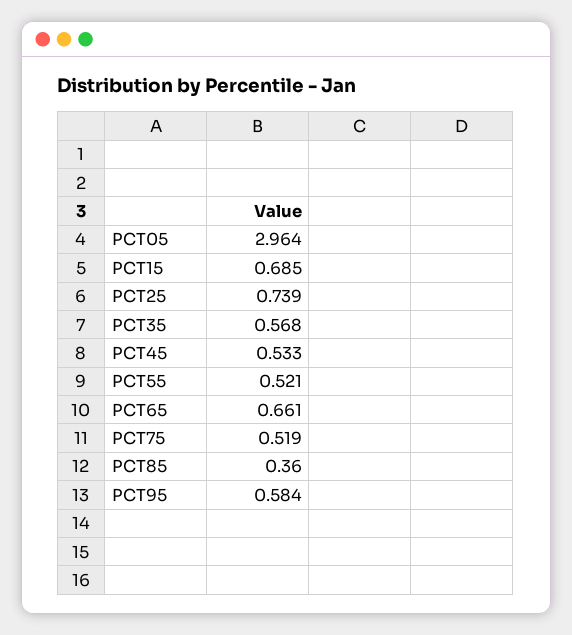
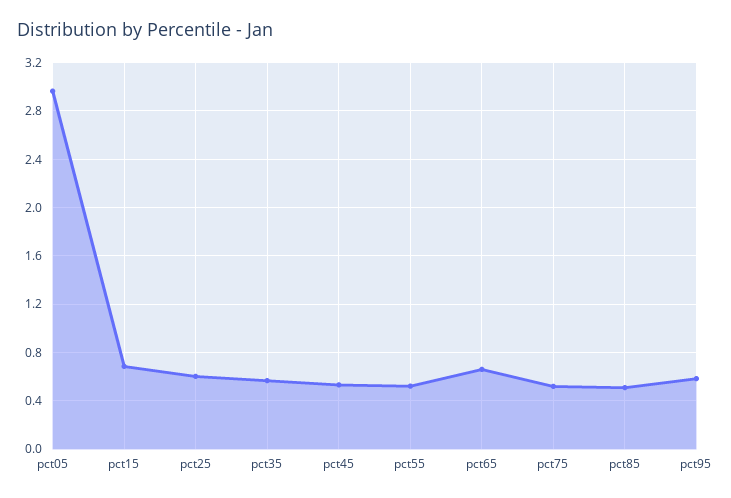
PCT25: 0.739 -> 0.6
PCT85: 0.36 -> 0.5

